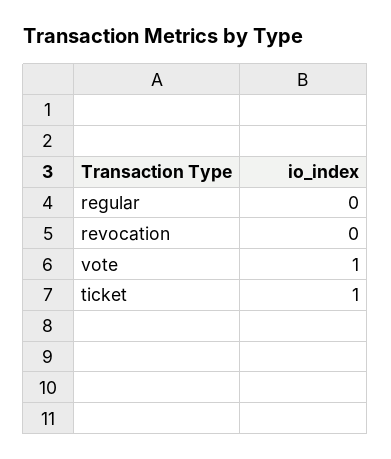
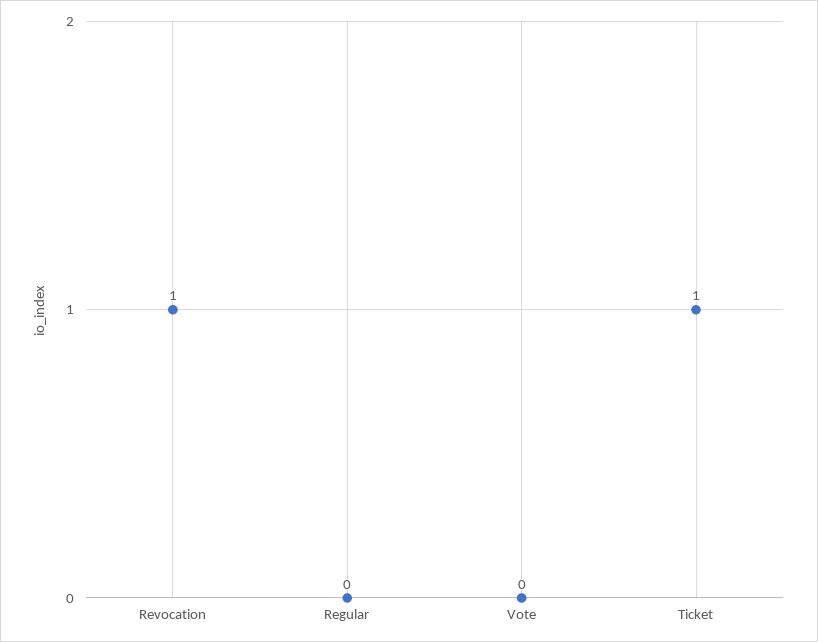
revocation: 0 -> 1
vote: 1 -> 0

